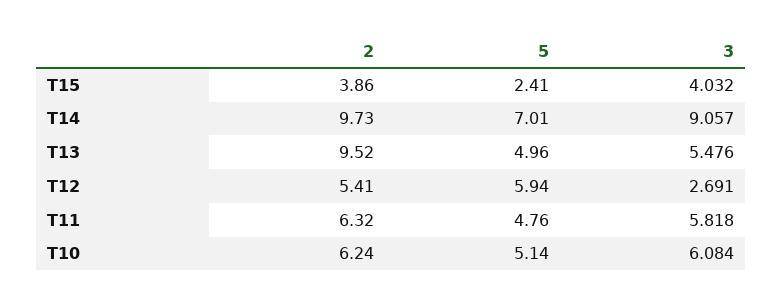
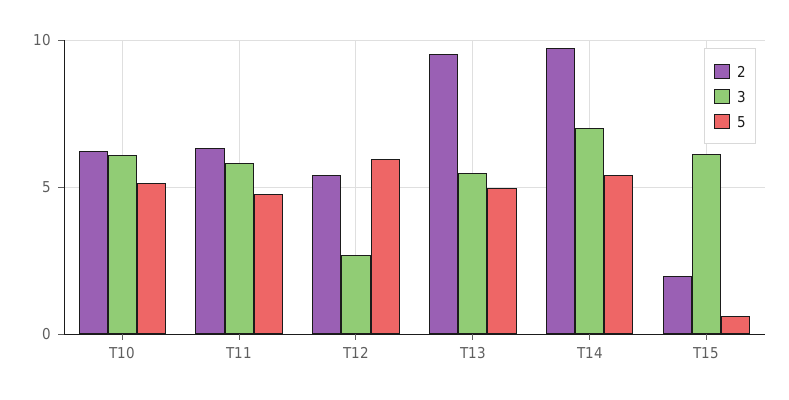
2, T15: 3.86 -> 2
5, T15: 2.41 -> 0.5
3, T15: 4.032 -> 6
5, T14: 7.01 -> 5.5
3, T14: 9.057 -> 7

